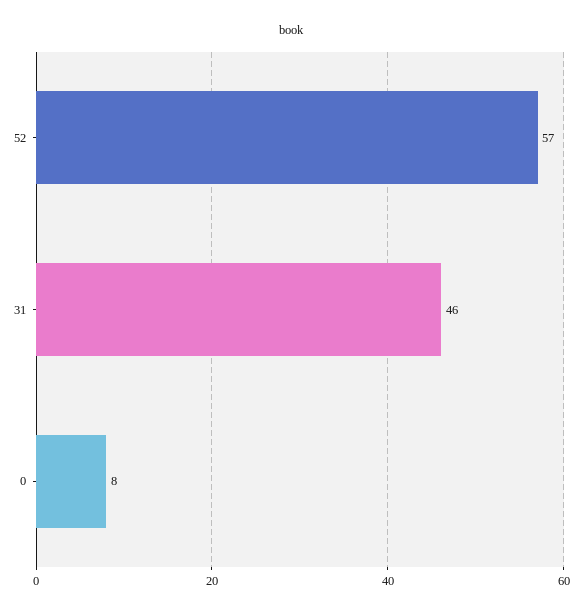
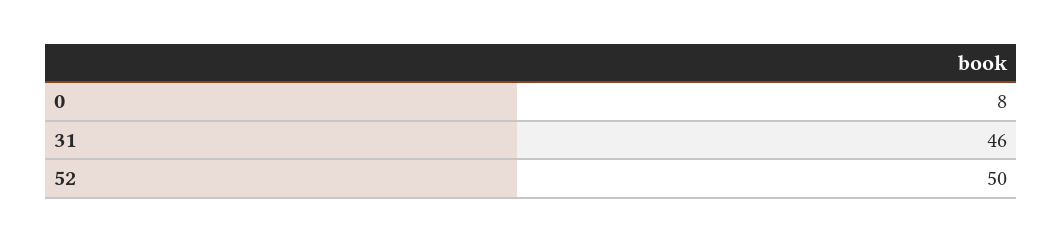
52: 57 -> 50

